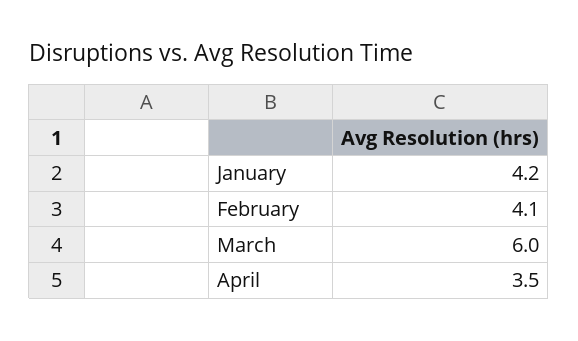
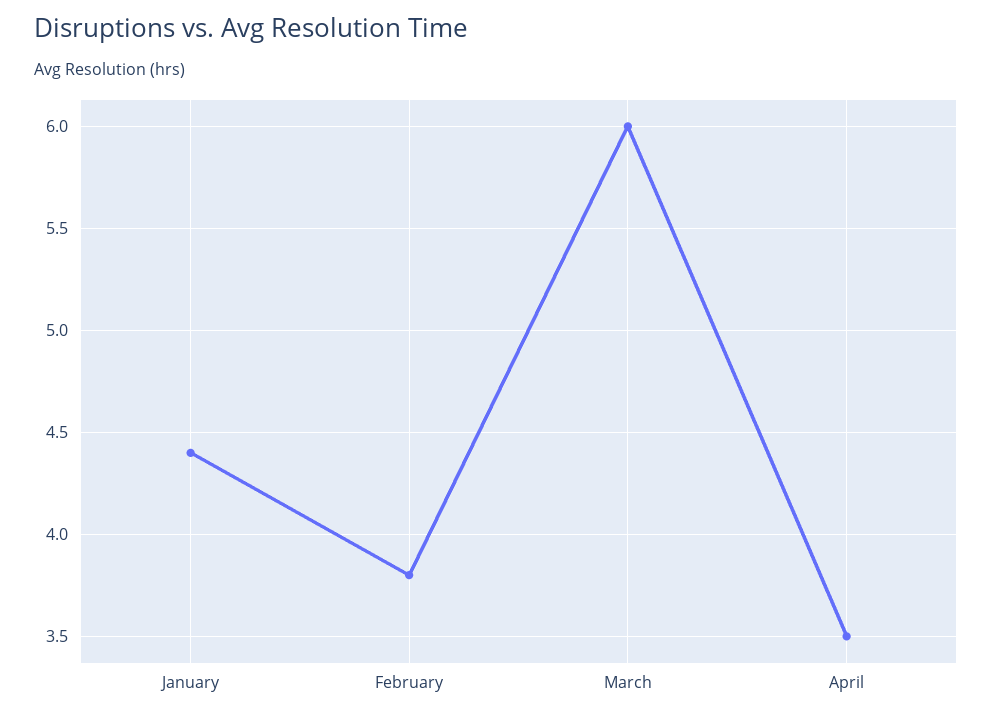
January: 4.2 -> 4.4
February: 4.1 -> 3.8

